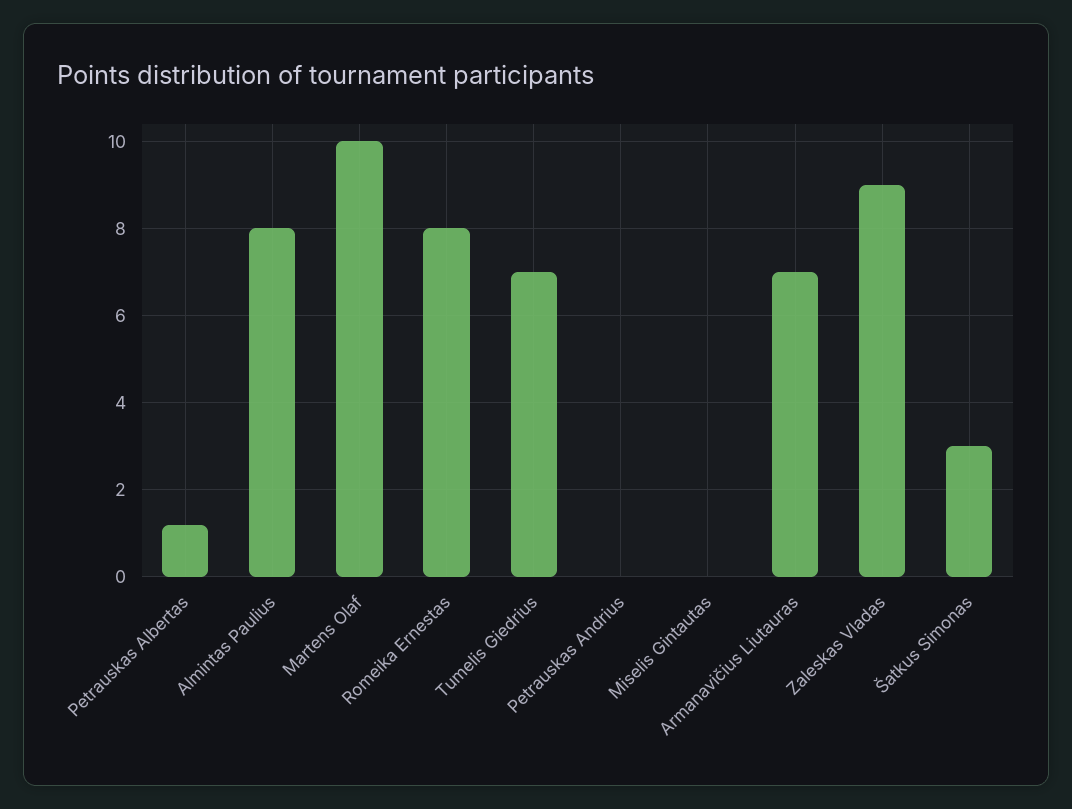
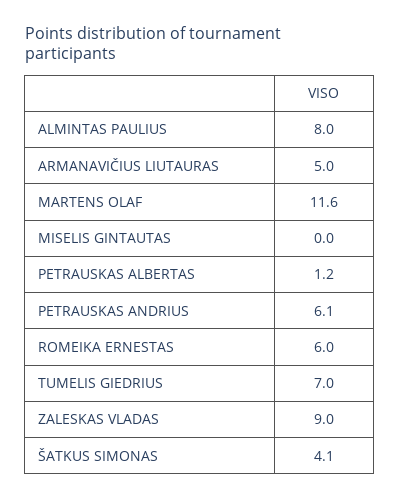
Martens Olaf: 10 -> 11.6
Romeika Ernestas: 8 -> 6
Petrauskas Andrius: 0 -> 6.1
Armanavičius Liutauras: 7 -> 5
Šatkus Simonas: 3 -> 4.1

